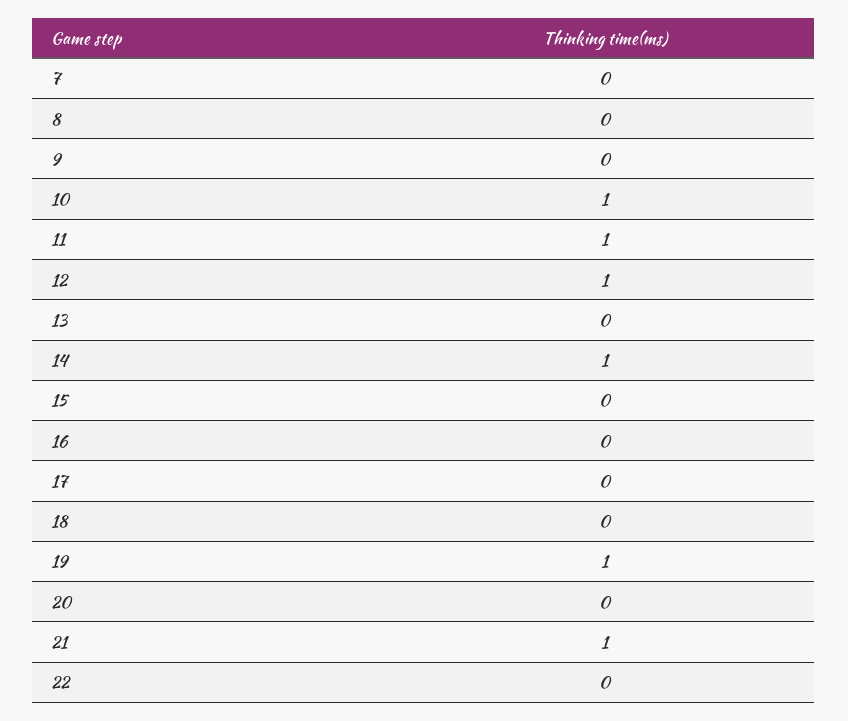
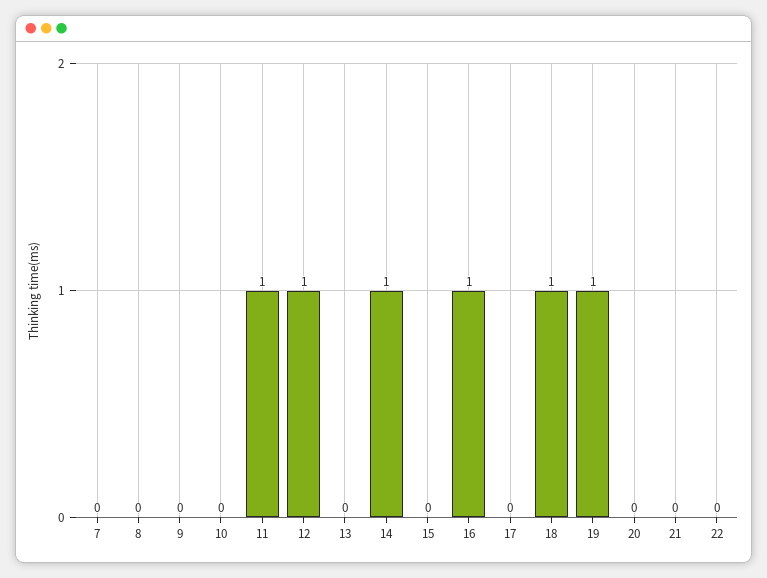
10: 1 -> 0
16: 0 -> 1
18: 0 -> 1
21: 1 -> 0

